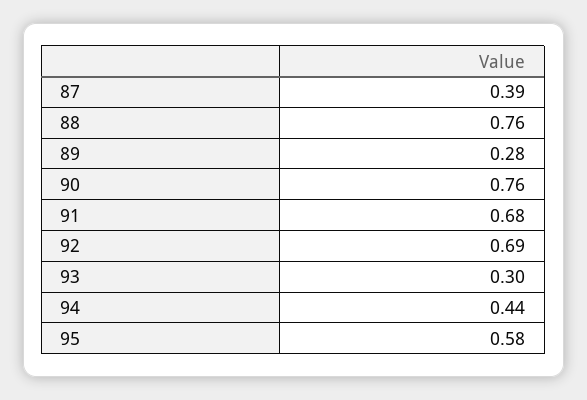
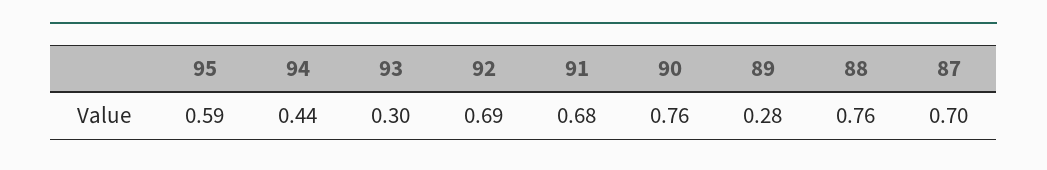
87: 0.39 -> 0.7
95: 0.58 -> 0.59

